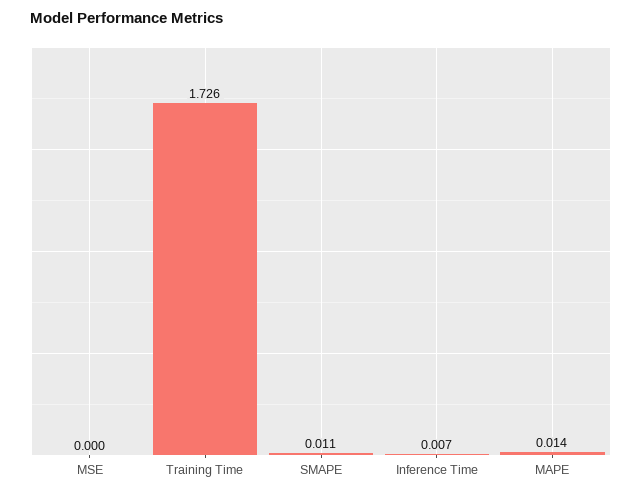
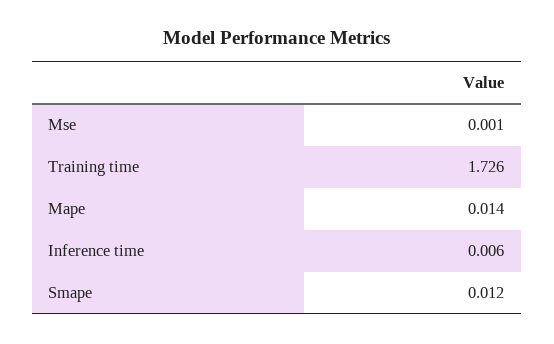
MSE: 0 -> 0.001
SMAPE: 0.011 -> 0.012
Inference Time: 0.007 -> 0.006

